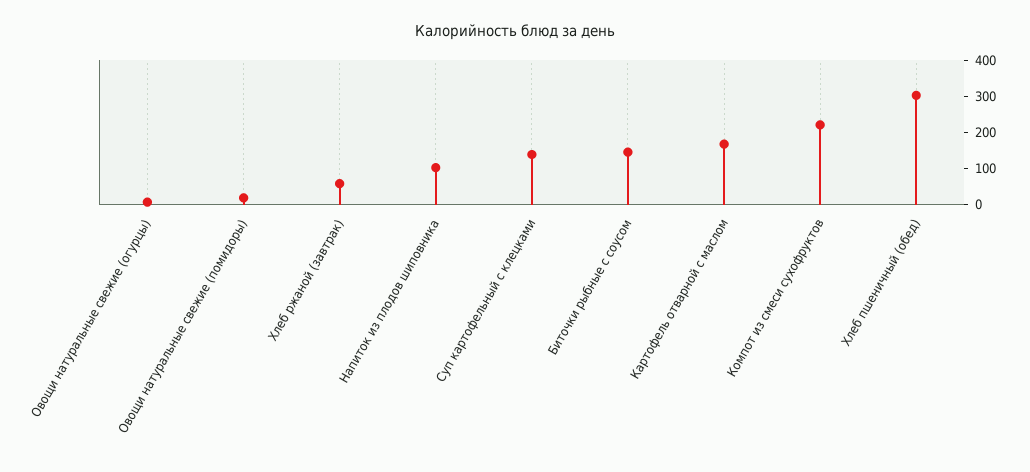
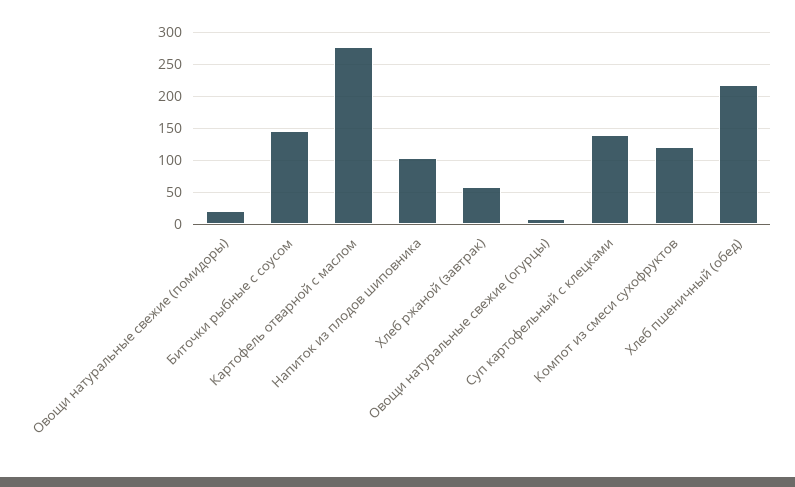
Картофель отварной с маслом: 175 -> 280
Компот из смеси сухофруктов: 225 -> 120
Хлеб пшеничный (обед): 300 -> 220

